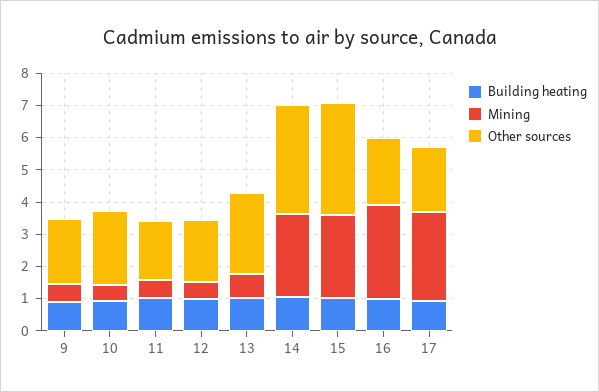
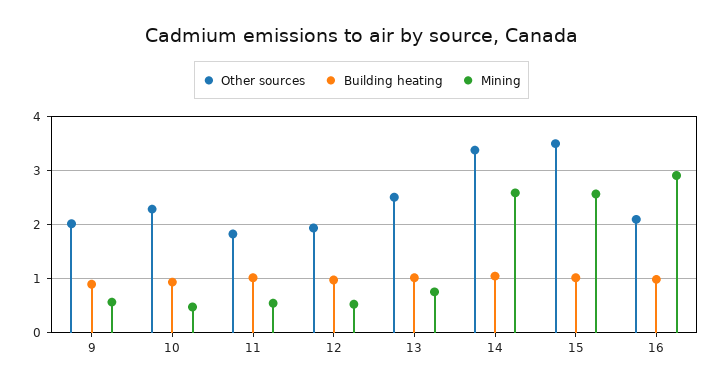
Building heating, 17: 1 -> none
Mining, 17: 2.75 -> none
Other sources, 17: 2 -> none

